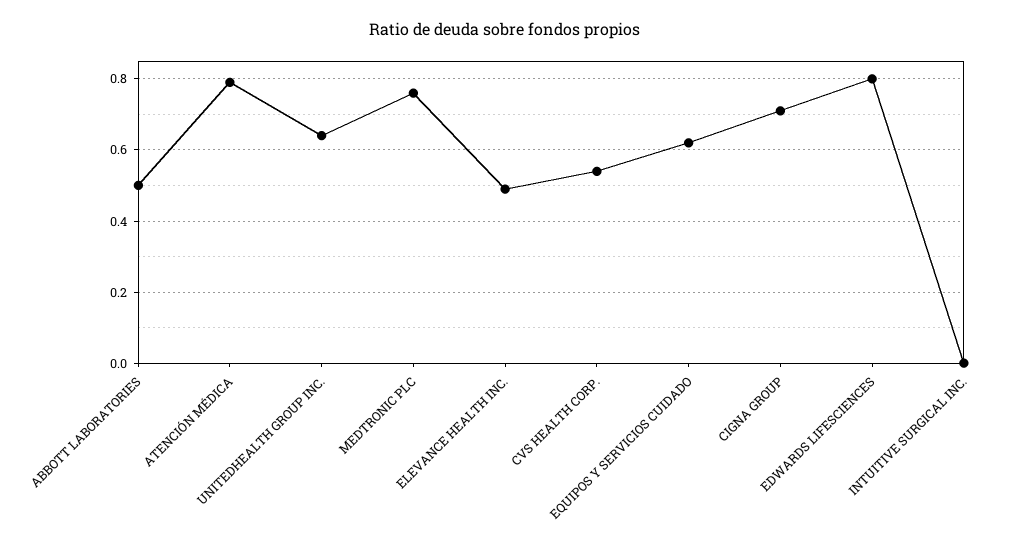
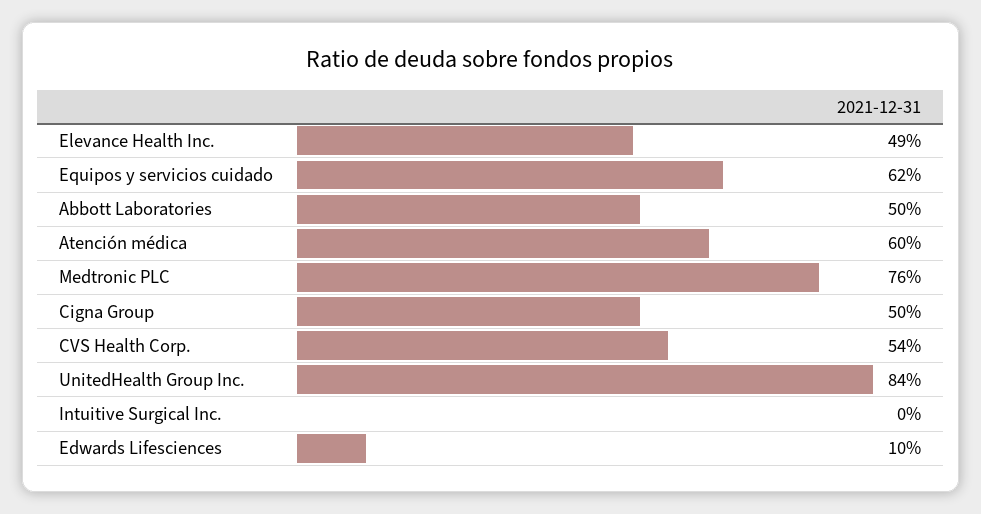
ATENCIÓN MÉDICA: 0.8 -> 0.6
UNITEDHEALTH GROUP INC.: 0.65 -> 0.84
CIGNA GROUP: 0.7 -> 0.5
EDWARDS LIFESCIENCES: 0.8 -> 0.1

